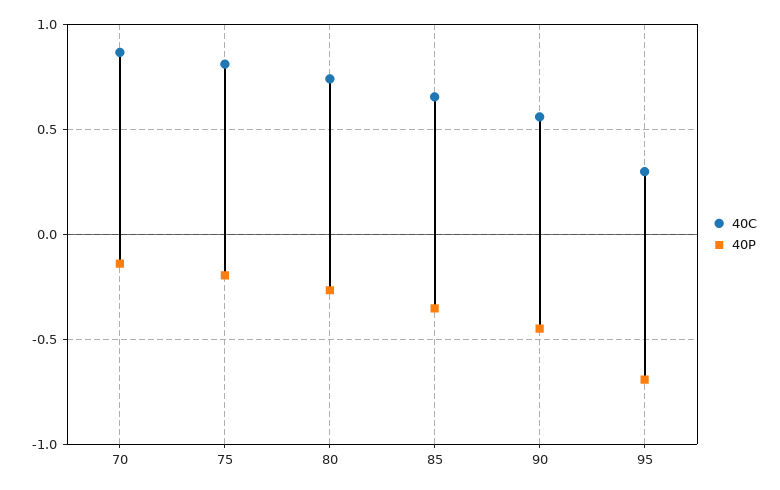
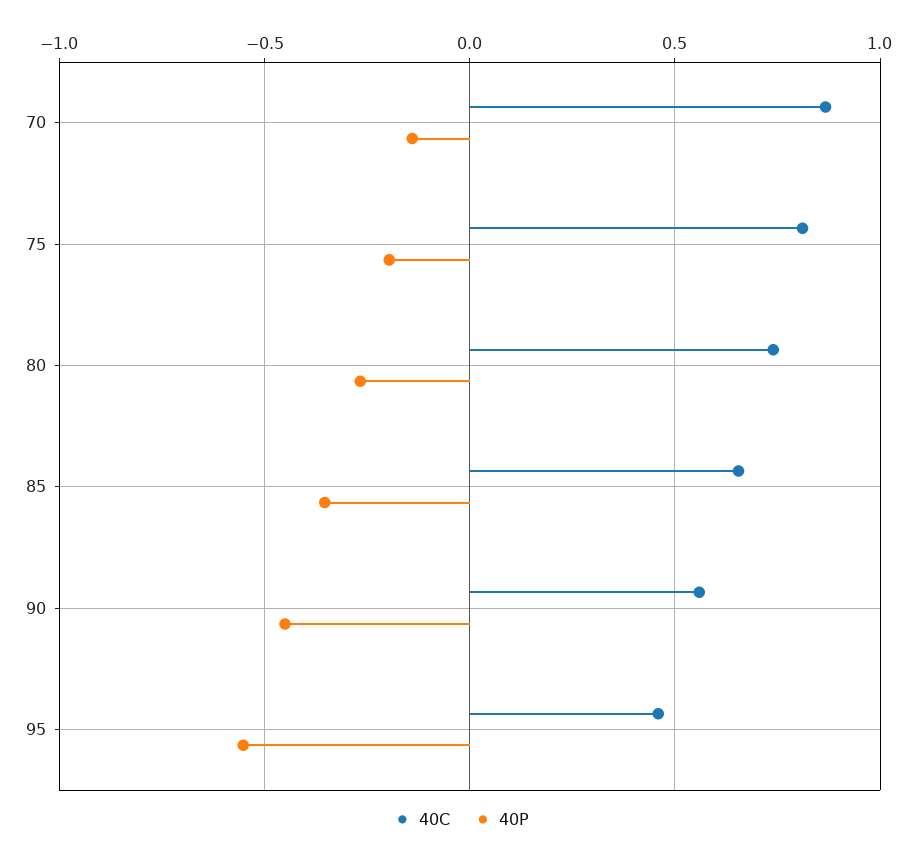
40C, 95: 0.3 -> 0.45
40P, 95: -0.7 -> -0.55

